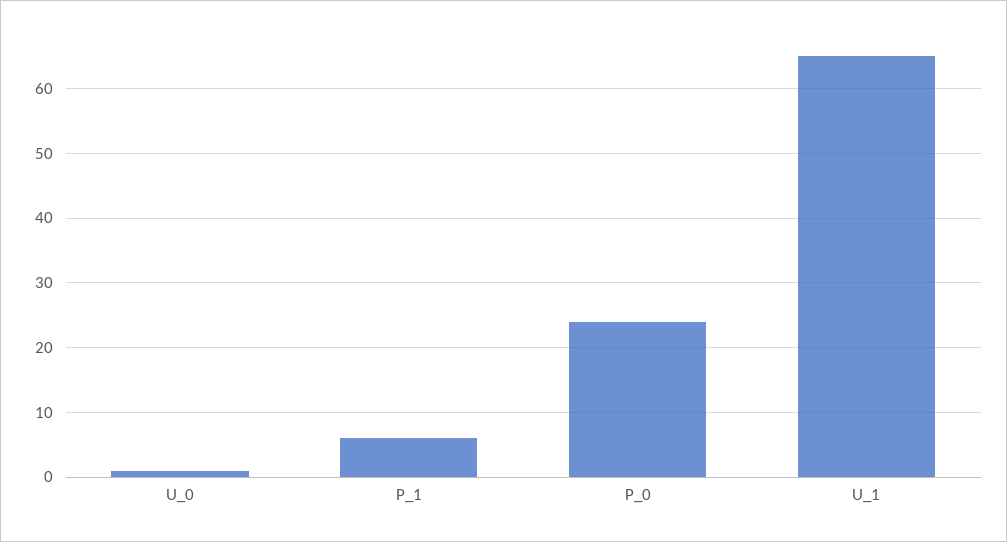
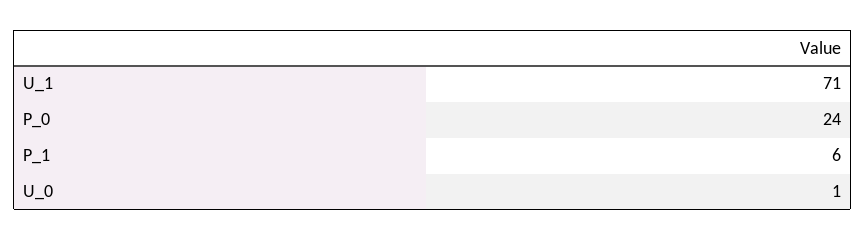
U_1: 65 -> 71

